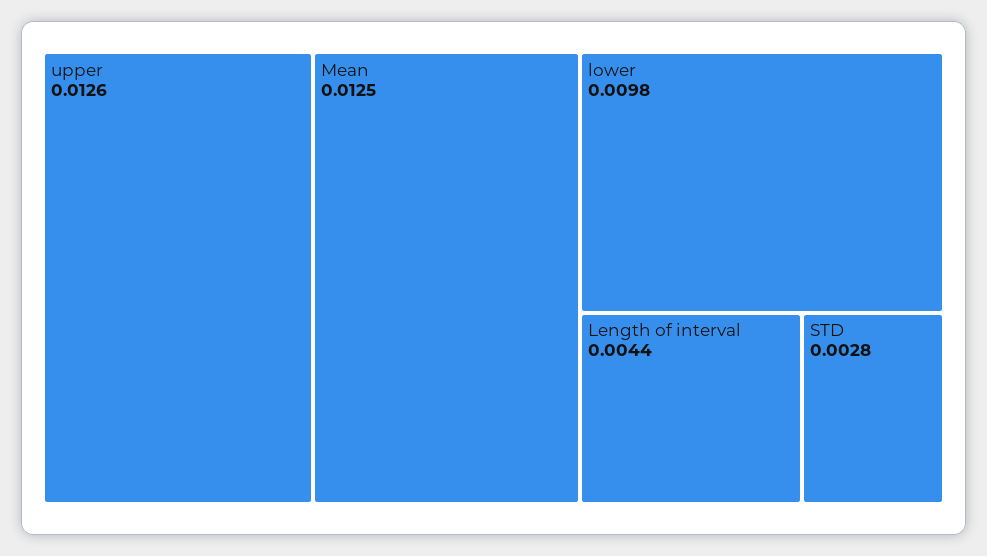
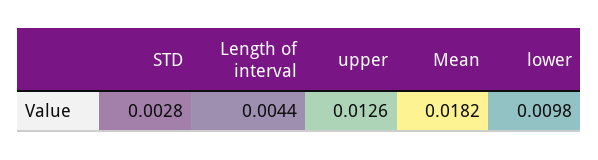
Mean: 0.0125 -> 0.0182

